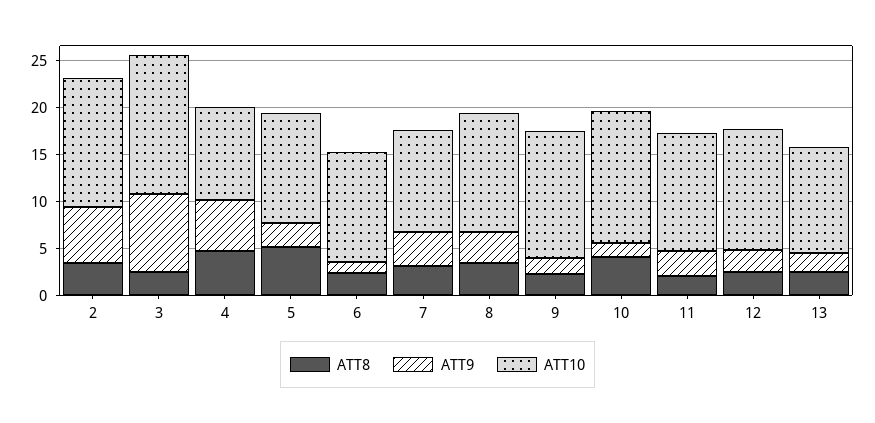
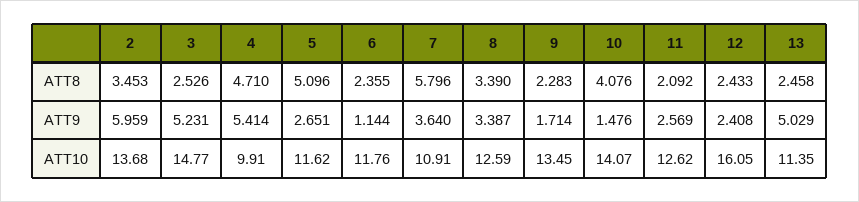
ATT9, 3: 8 -> 5.231
ATT8, 7: 3 -> 5.796
ATT10, 12: 13 -> 16.05
ATT9, 13: 2 -> 5.029

